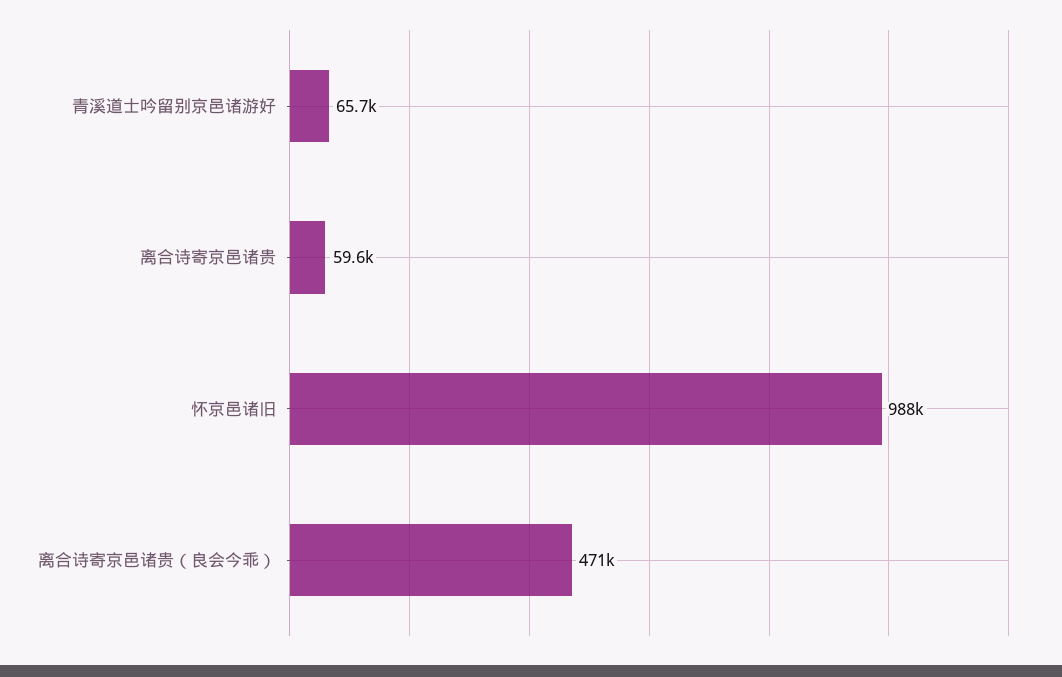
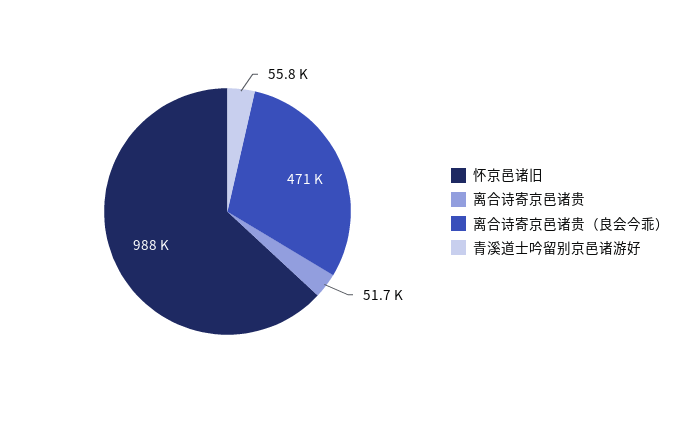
青溪道士吟留别京邑诸游好: 65700 -> 55800
离合诗寄京邑诸贵: 59600 -> 51700

